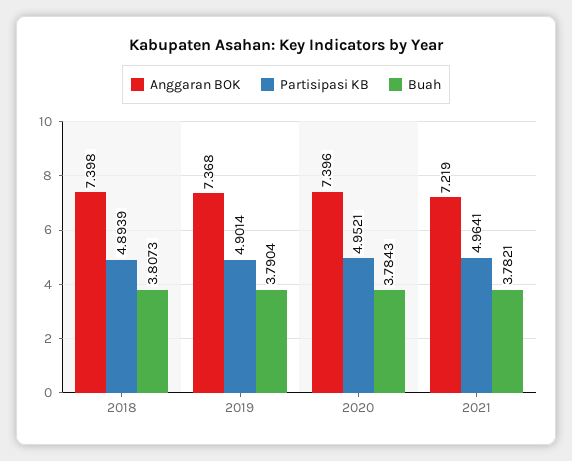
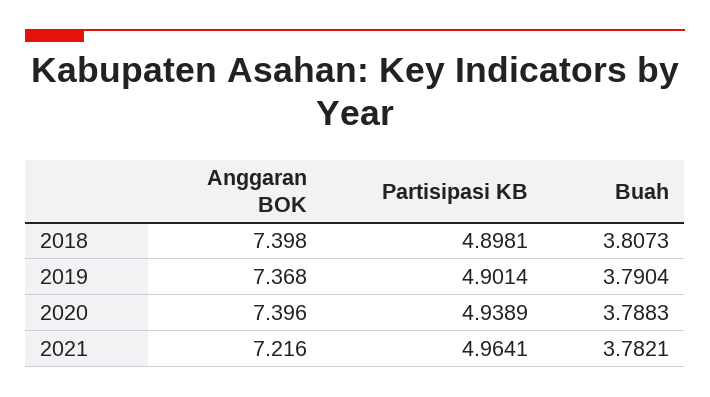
Partisipasi KB, 2018: 4.8939 -> 4.8981
Partisipasi KB, 2020: 4.9521 -> 4.9389
Buah, 2020: 3.7843 -> 3.7883
Anggaran BOK, 2021: 7.219 -> 7.216

